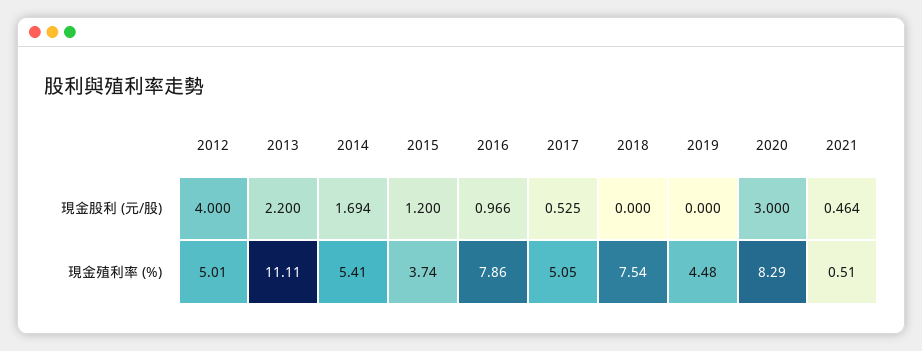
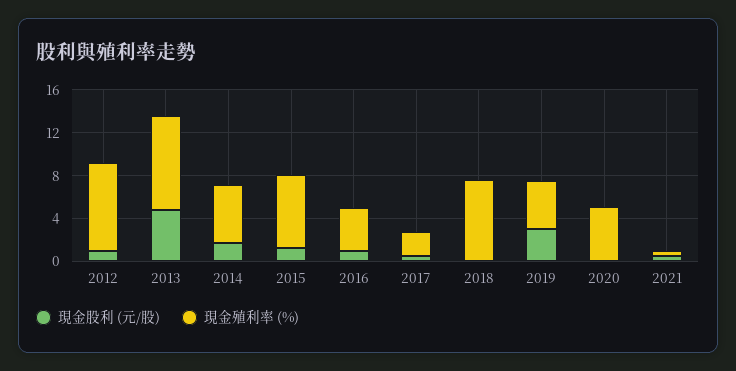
現金股利 (元/股), 2012: 4 -> 1
現金股利 (元/股), 2013: 2.2 -> 5
現金股利 (元/股), 2019: 0 -> 3
現金股利 (元/股), 2020: 3 -> 0
現金殖利率 (%), 2012: 5.01 -> 8
現金殖利率 (%), 2013: 11.11 -> 9
現金殖利率 (%), 2015: 3.74 -> 7
現金殖利率 (%), 2016: 7.86 -> 4
現金殖利率 (%), 2017: 5.05 -> 2
現金殖利率 (%), 2020: 8.29 -> 5

